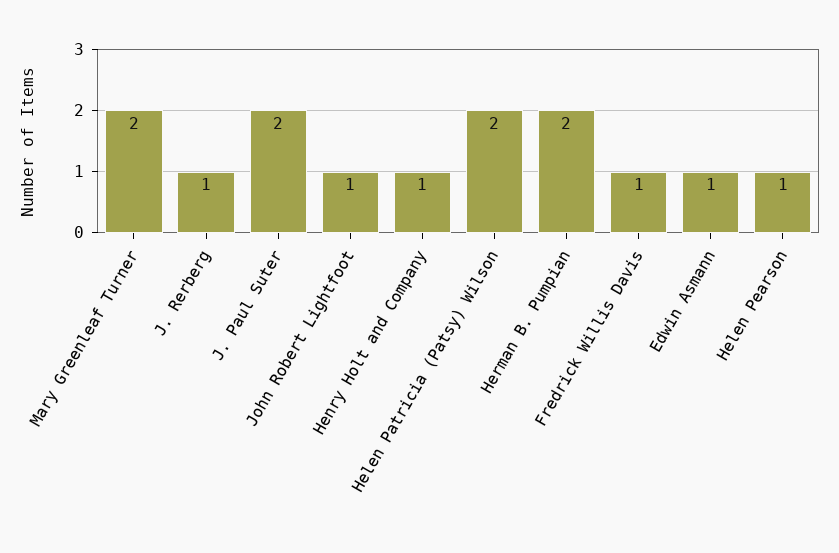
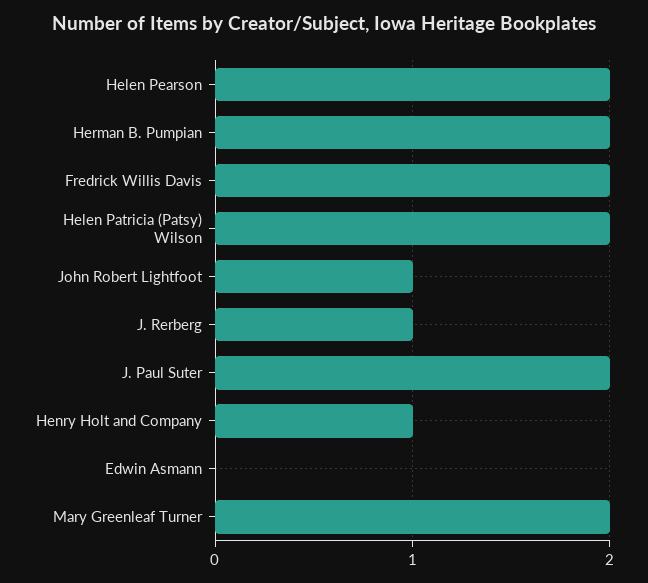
Fredrick Willis Davis: 1 -> 2
Edwin Asmann: 1 -> 0
Helen Pearson: 1 -> 2

